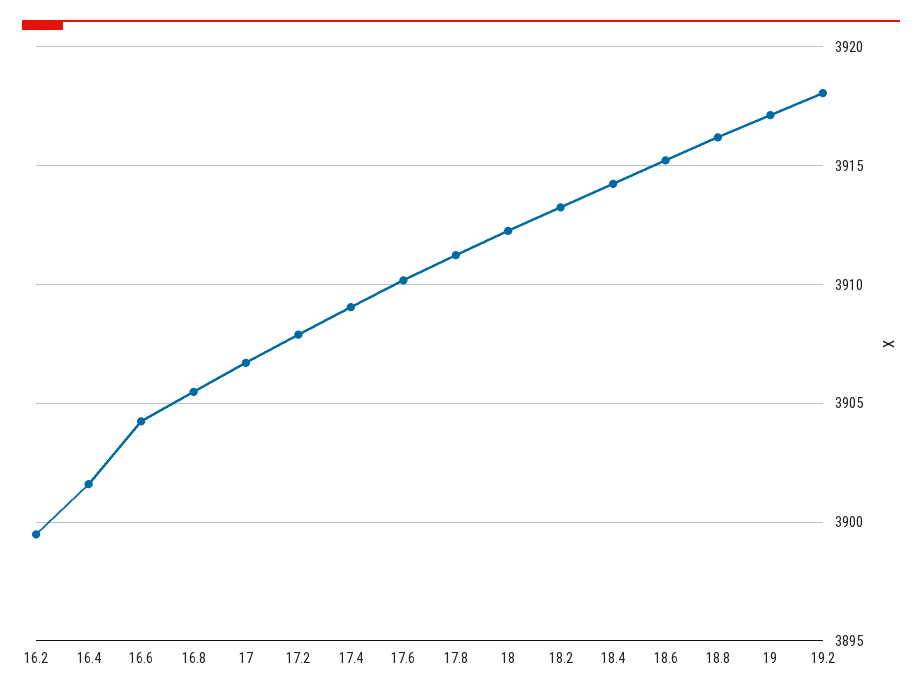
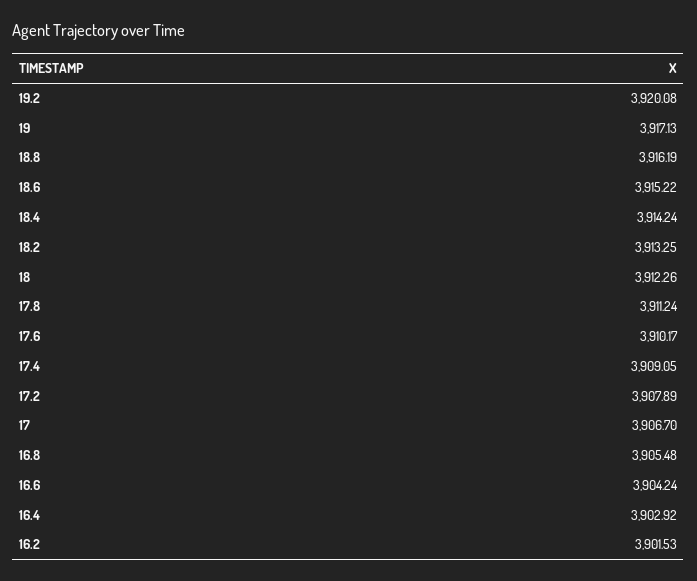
16.2: 3899.5 -> 3901.53
16.4: 3901.5 -> 3902.92
19.2: 3918 -> 3920.08

